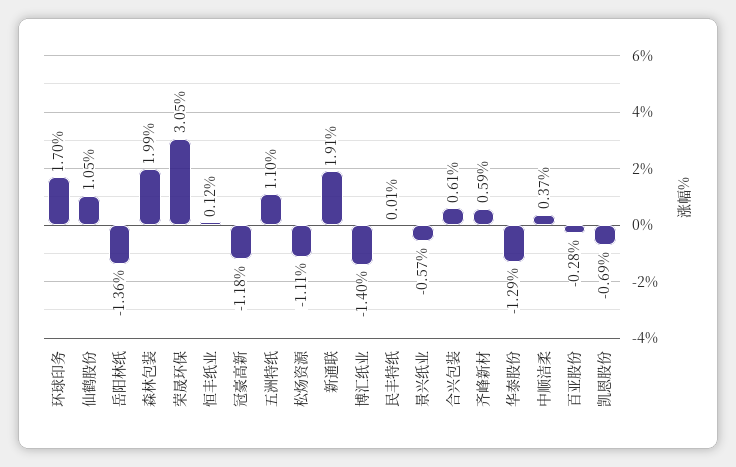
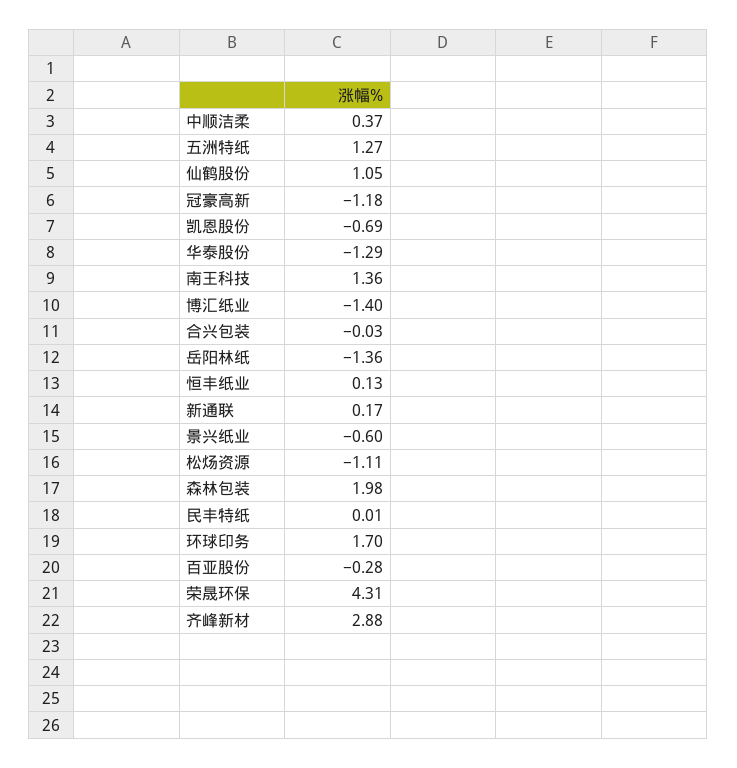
森林包装: 1.99 -> 1.98
荣晟环保: 3.05 -> 4.31
恒丰纸业: 0.12 -> 0.13
五洲特纸: 1.1 -> 1.27
新通联: 1.91 -> 0.17
景兴纸业: -0.57 -> -0.6
合兴包装: 0.61 -> -0.03
齐峰新材: 0.59 -> 2.88
南王科技: none -> 1.36

